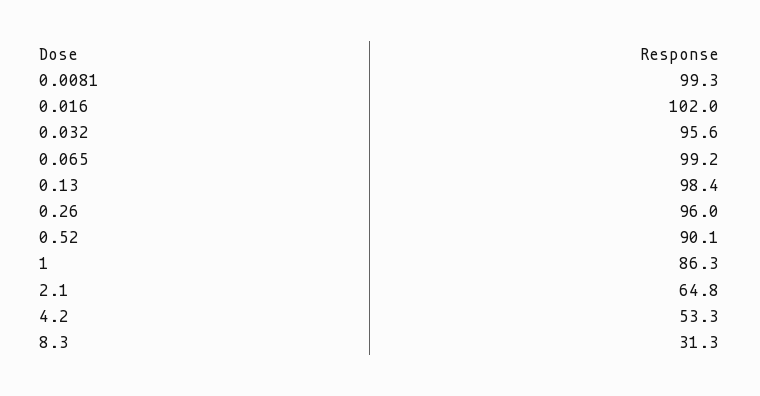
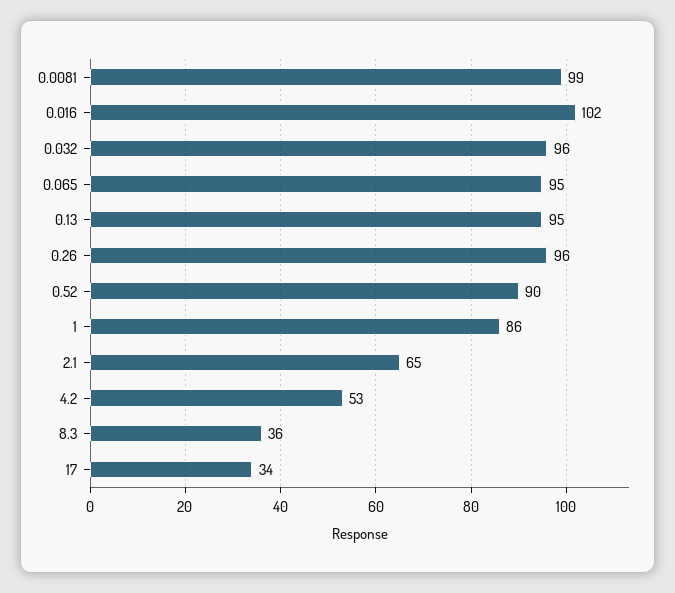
0.065: 99.2 -> 95
0.13: 98.4 -> 95
8.3: 31.3 -> 36
17: none -> 34

